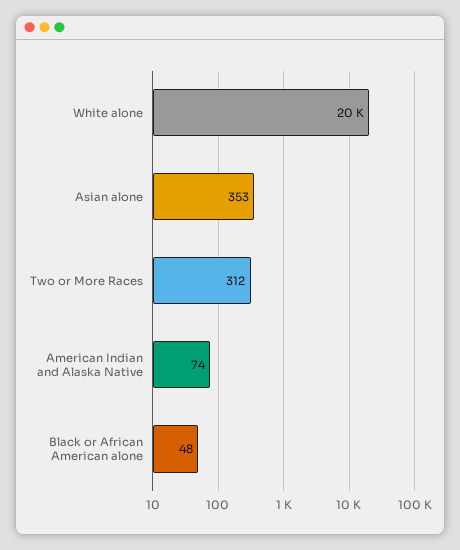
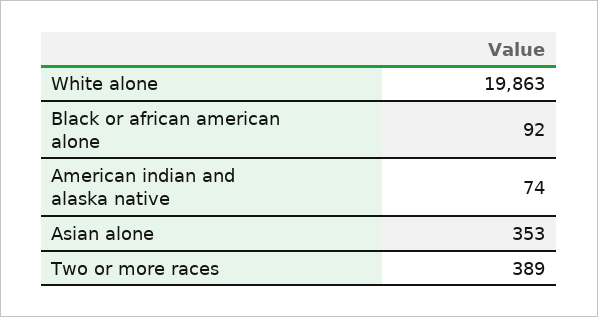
Two or More Races: 312 -> 389
Black or African American alone: 48 -> 92

